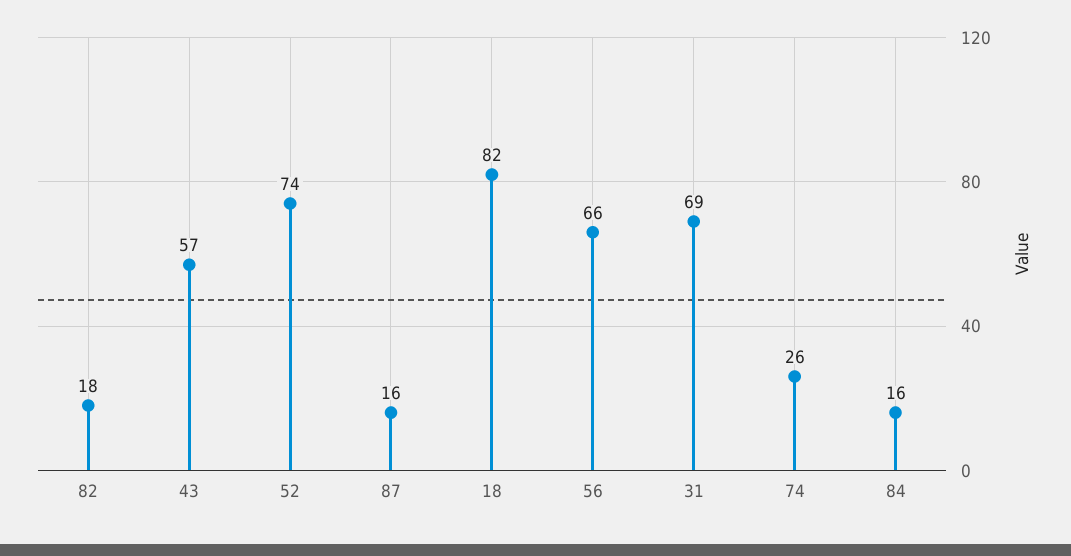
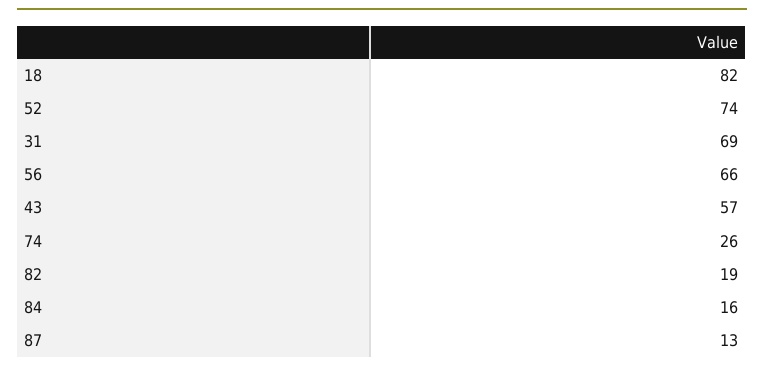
82: 18 -> 19
87: 16 -> 13

